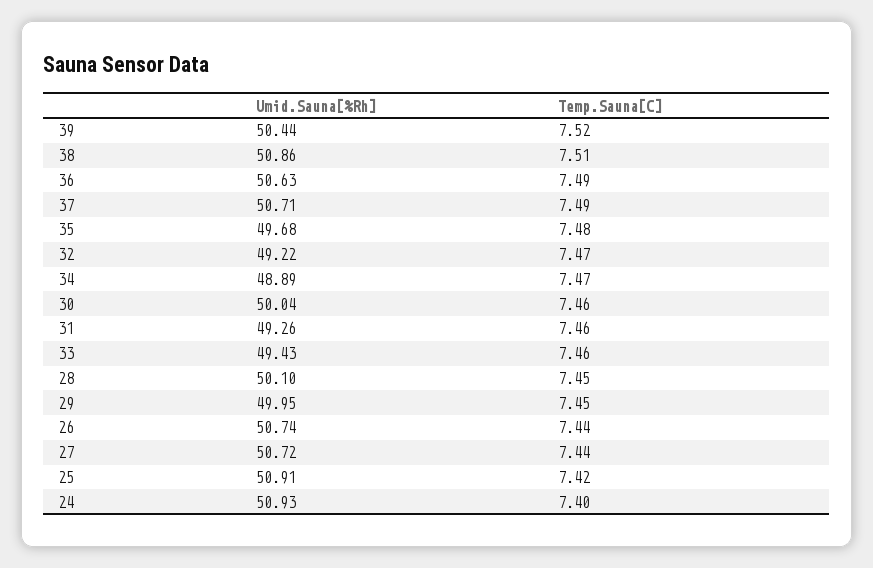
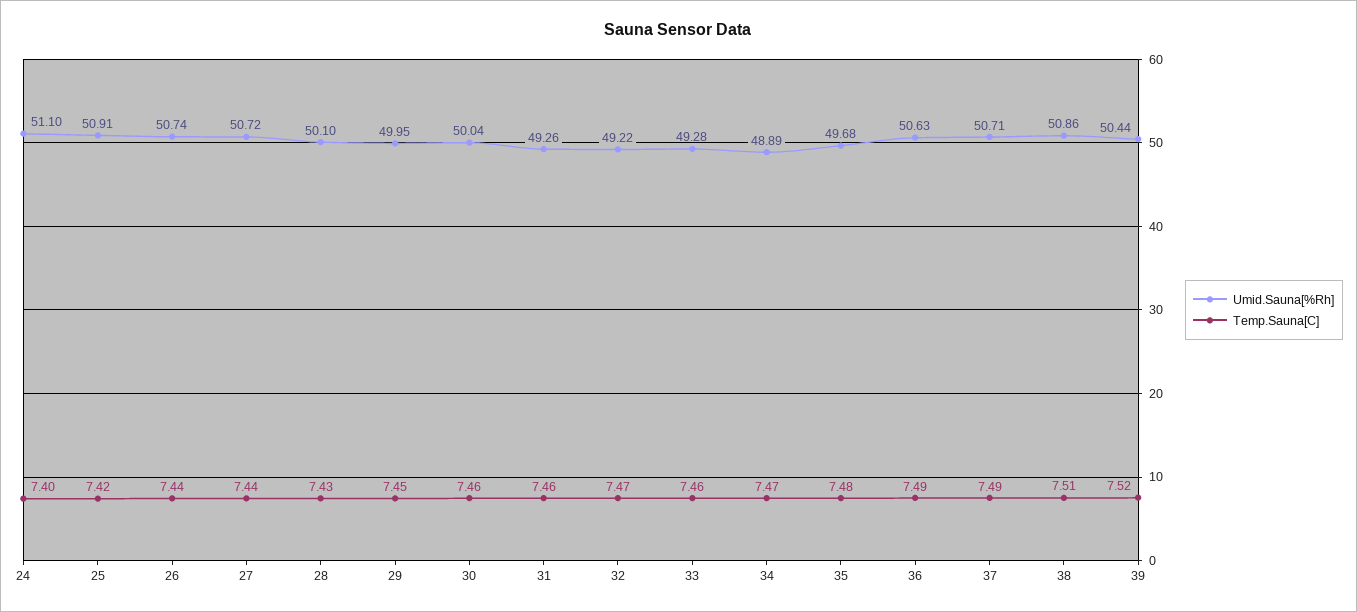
Umid.Sauna[%Rh], 33: 49.43 -> 49.28
Temp.Sauna[C], 28: 7.45 -> 7.43
Umid.Sauna[%Rh], 24: 50.93 -> 51.1

